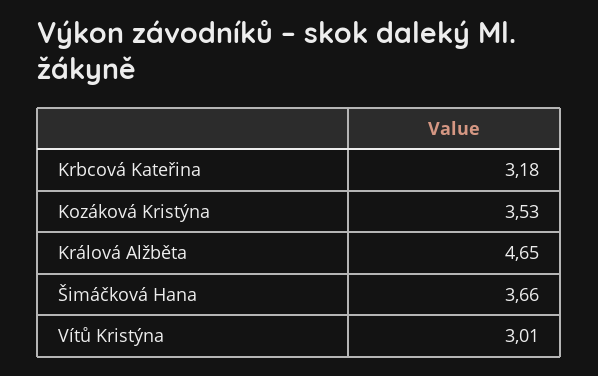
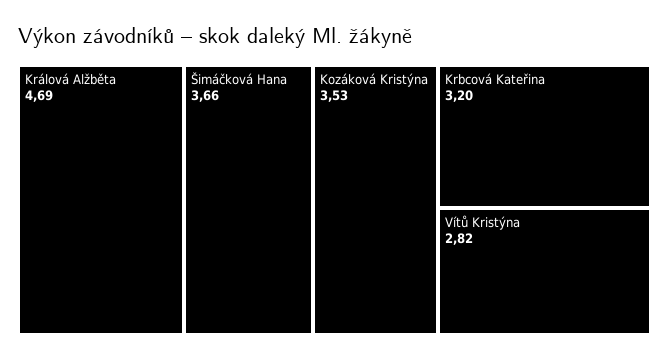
Krbcová Kateřina: 3.18 -> 3.2
Králová Alžběta: 4.65 -> 4.69
Vítů Kristýna: 3.01 -> 2.82

